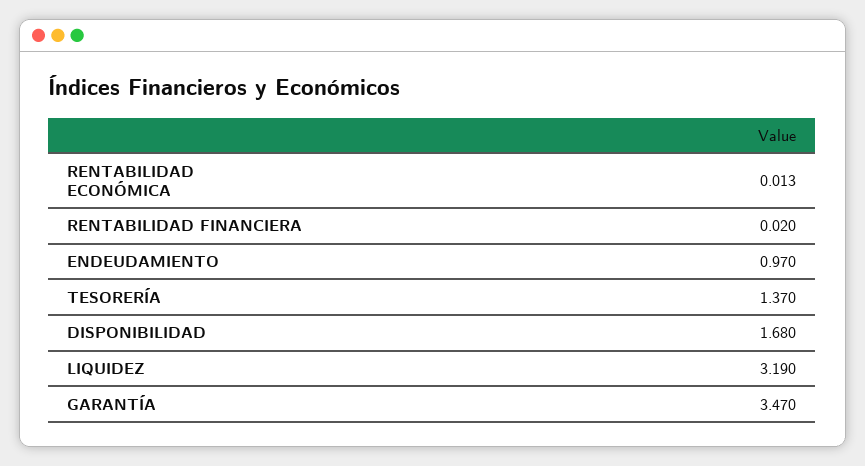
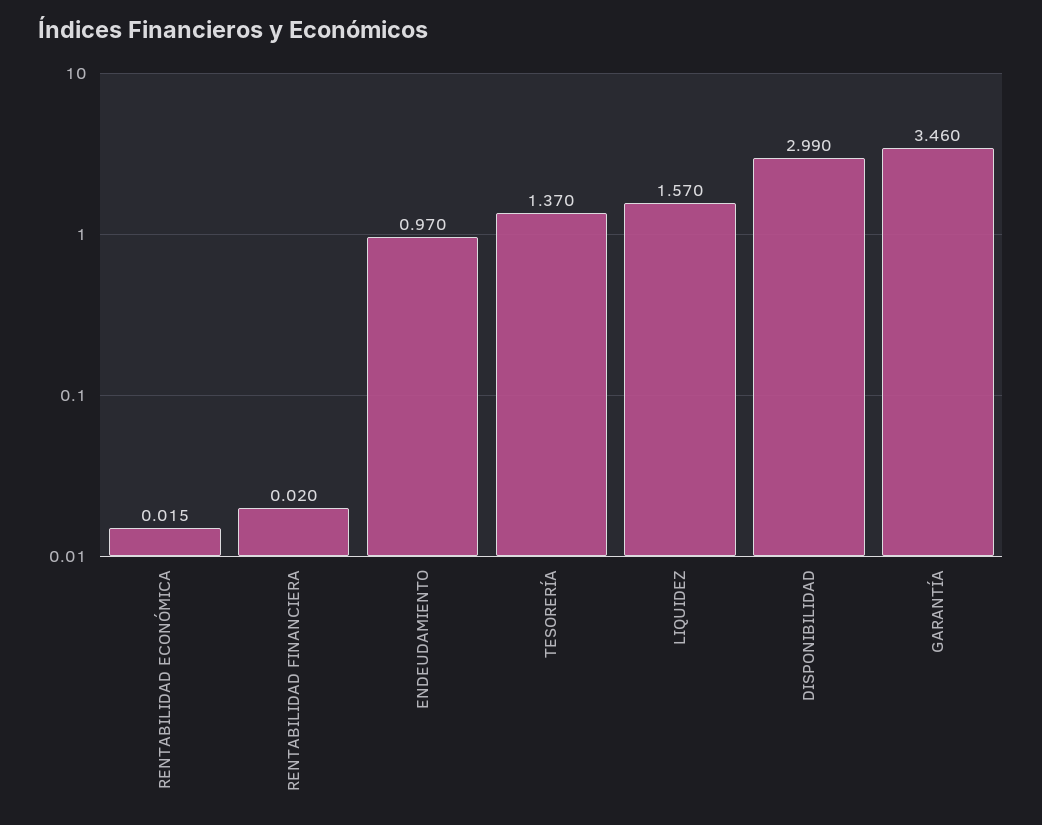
RENTABILIDAD ECONÓMICA: 0.013 -> 0.015
DISPONIBILIDAD: 1.68 -> 2.99
LIQUIDEZ: 3.19 -> 1.57
GARANTÍA: 3.47 -> 3.46

